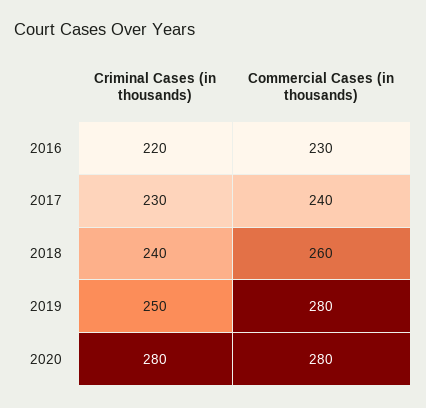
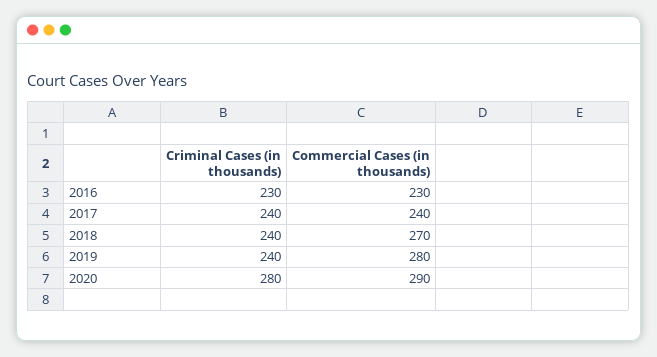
Criminal Cases (in thousands), 2016: 220 -> 230
Criminal Cases (in thousands), 2017: 230 -> 240
Commercial Cases (in thousands), 2018: 260 -> 270
Criminal Cases (in thousands), 2019: 250 -> 240
Commercial Cases (in thousands), 2020: 280 -> 290

